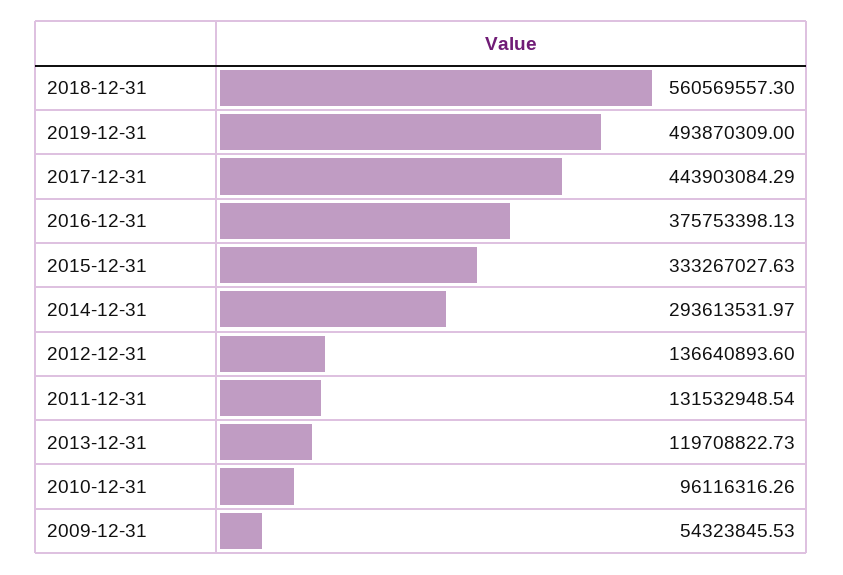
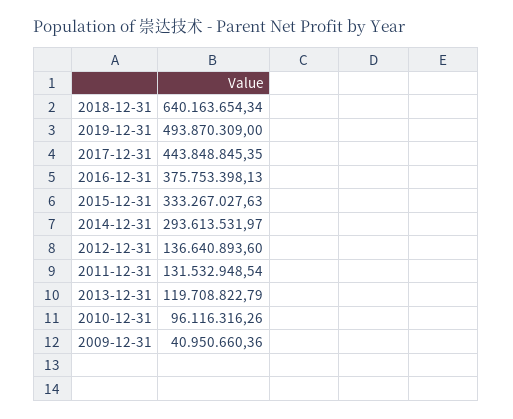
2018-12-31: 560569557.3 -> 640163654.34
2017-12-31: 443903084.29 -> 443848845.35
2013-12-31: 119708822.73 -> 119708822.79
2009-12-31: 54323845.53 -> 40950660.36

